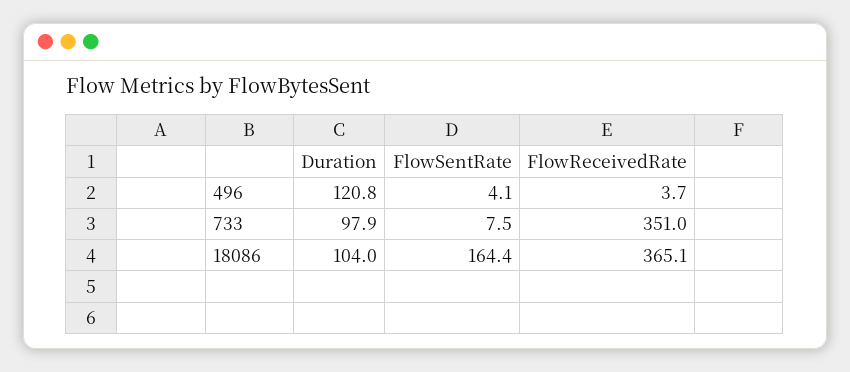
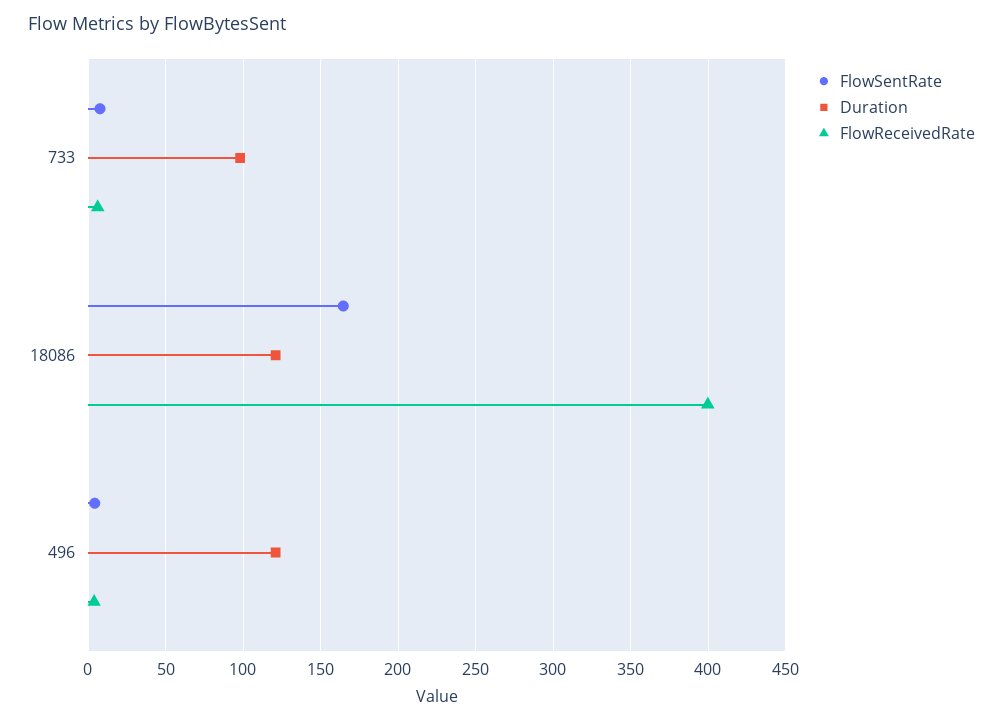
FlowReceivedRate, 733: 351 -> 5
Duration, 18086: 104 -> 120
FlowReceivedRate, 18086: 365.1 -> 400

